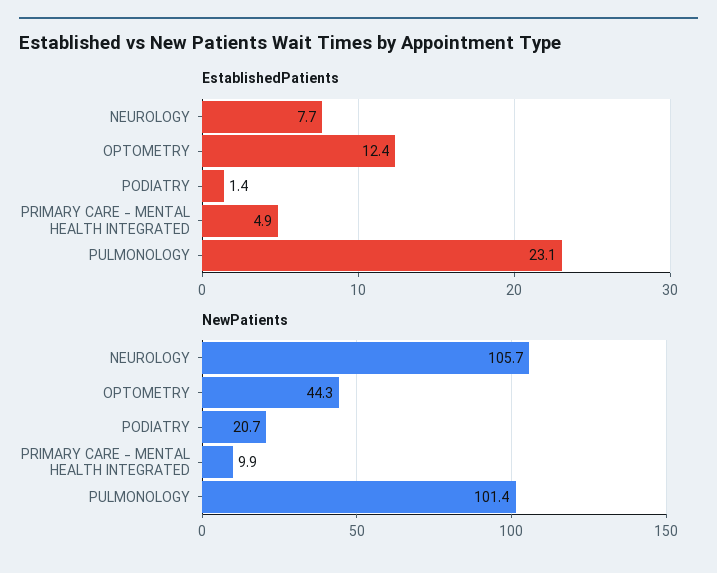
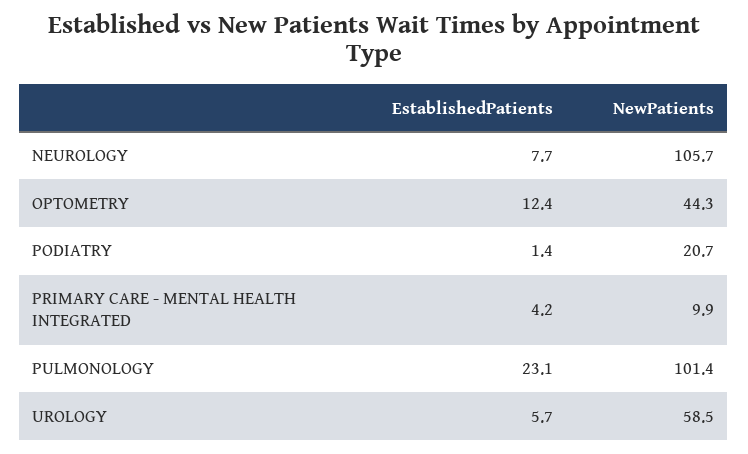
EstablishedPatients, PRIMARY CARE - MENTAL HEALTH INTEGRATED: 4.9 -> 4.2
EstablishedPatients, UROLOGY: none -> 5.7
NewPatients, UROLOGY: none -> 58.5

